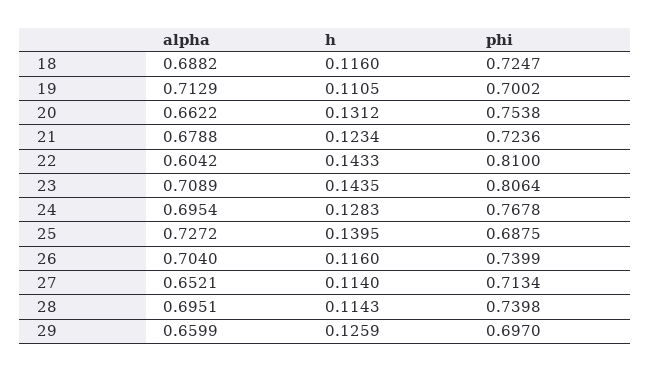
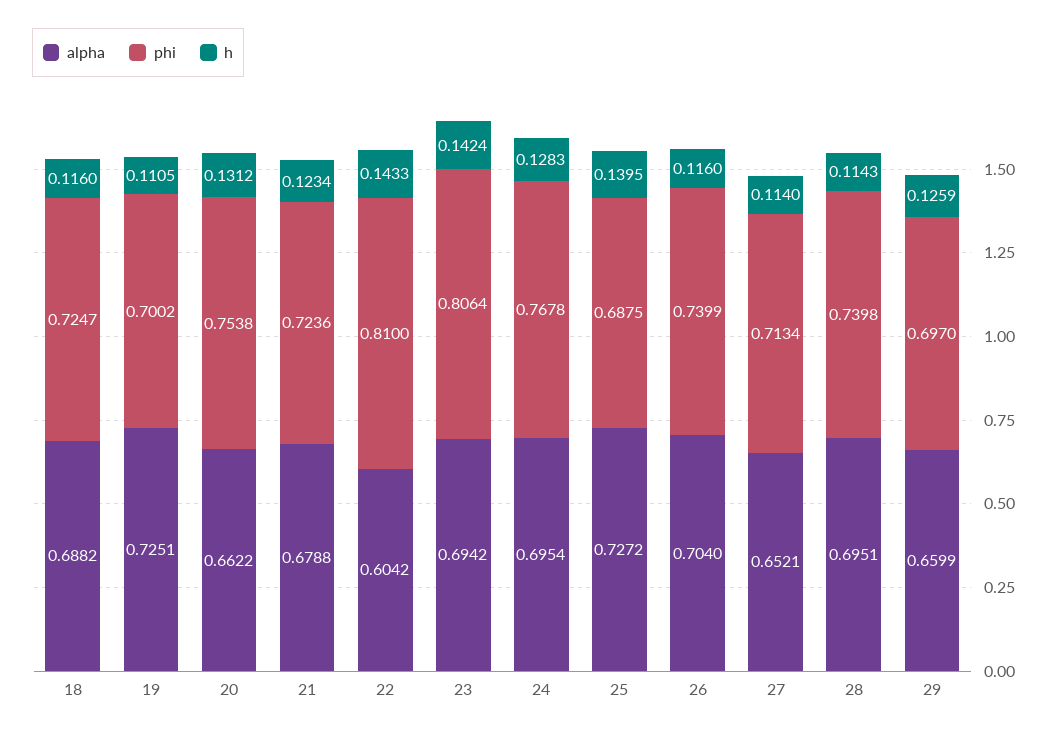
alpha, 19: 0.7129 -> 0.7251
alpha, 23: 0.7089 -> 0.6942
h, 23: 0.1435 -> 0.1424

